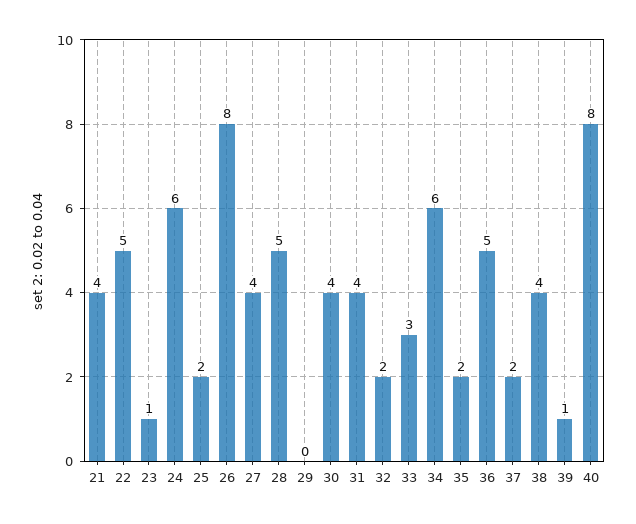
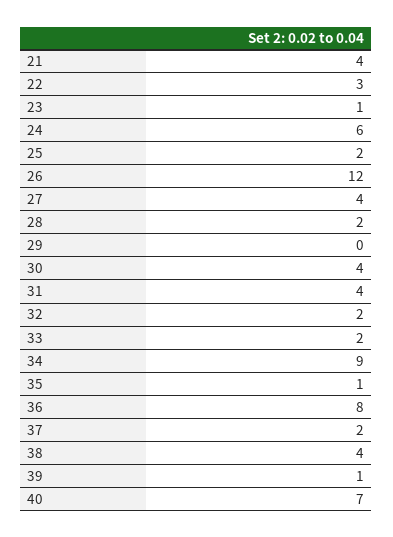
22: 5 -> 3
26: 8 -> 12
28: 5 -> 2
33: 3 -> 2
34: 6 -> 9
35: 2 -> 1
36: 5 -> 8
40: 8 -> 7

